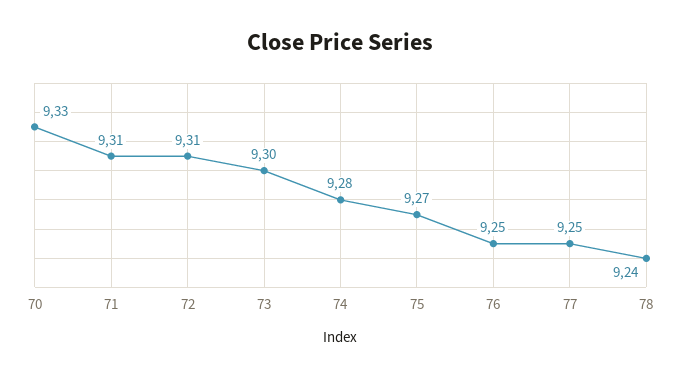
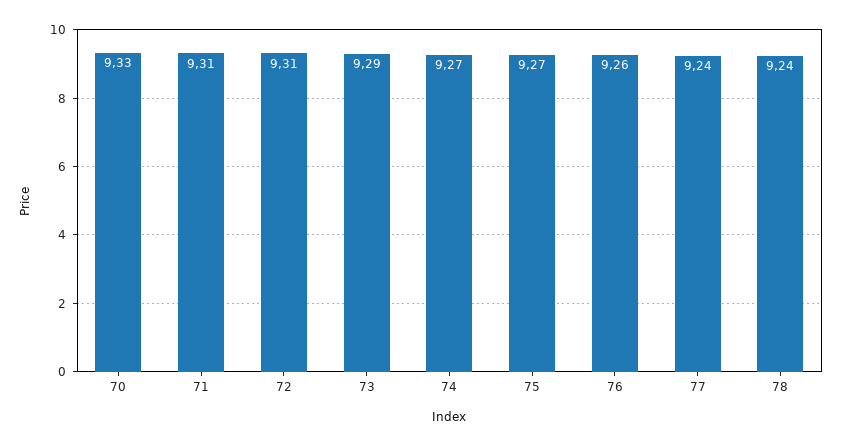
73: 9.3 -> 9.29
74: 9.28 -> 9.27
76: 9.25 -> 9.26
77: 9.25 -> 9.24

